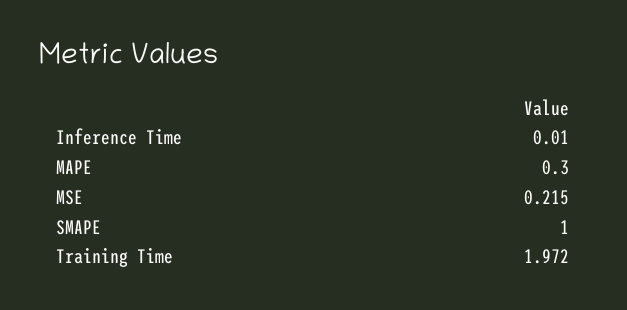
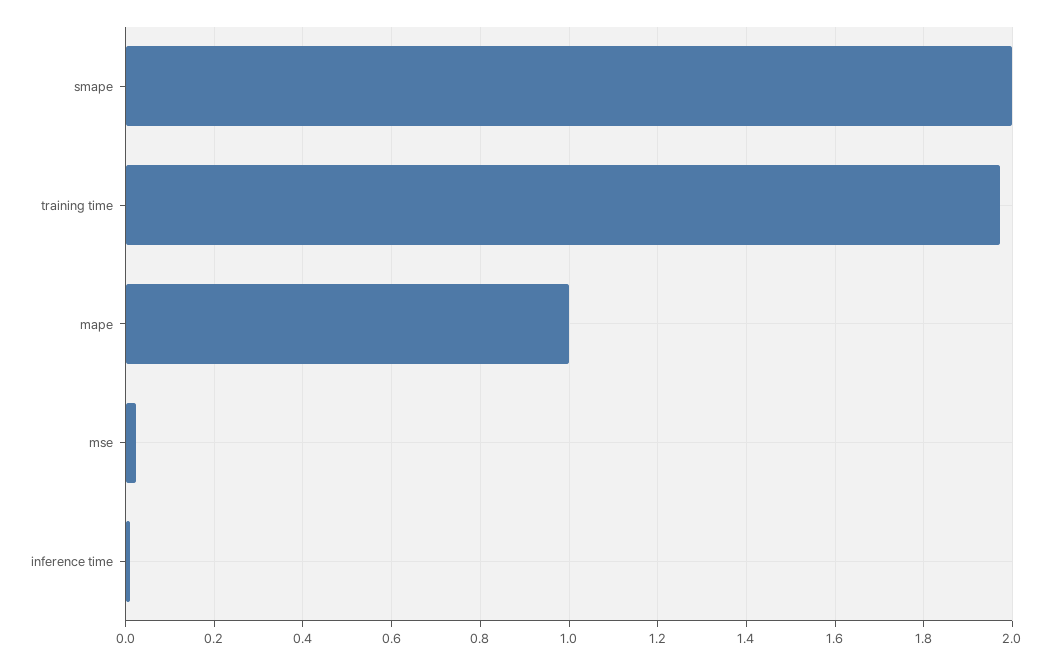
MAPE: 0.3 -> 1
MSE: 0.215 -> 0.02
SMAPE: 1 -> 2

